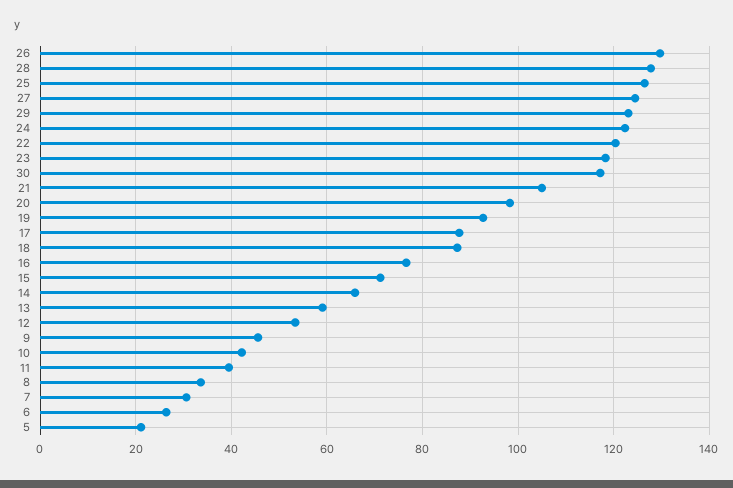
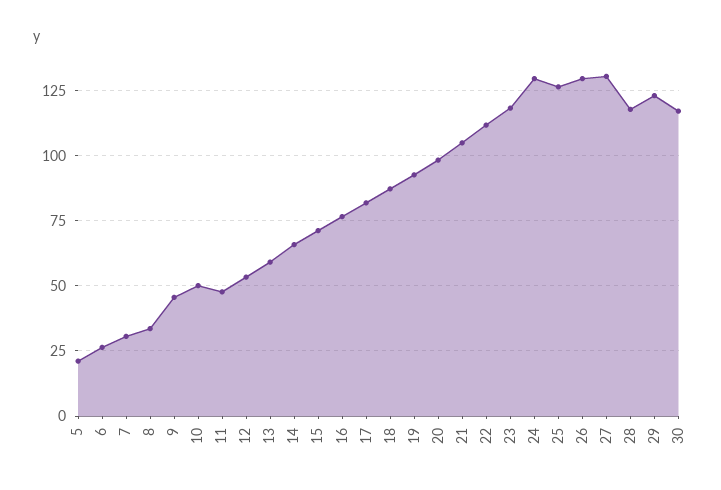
28: 128 -> 117.5
27: 124 -> 130
24: 122 -> 130
22: 120 -> 112.5
17: 88 -> 82.5
10: 42 -> 50
11: 40 -> 47.5

